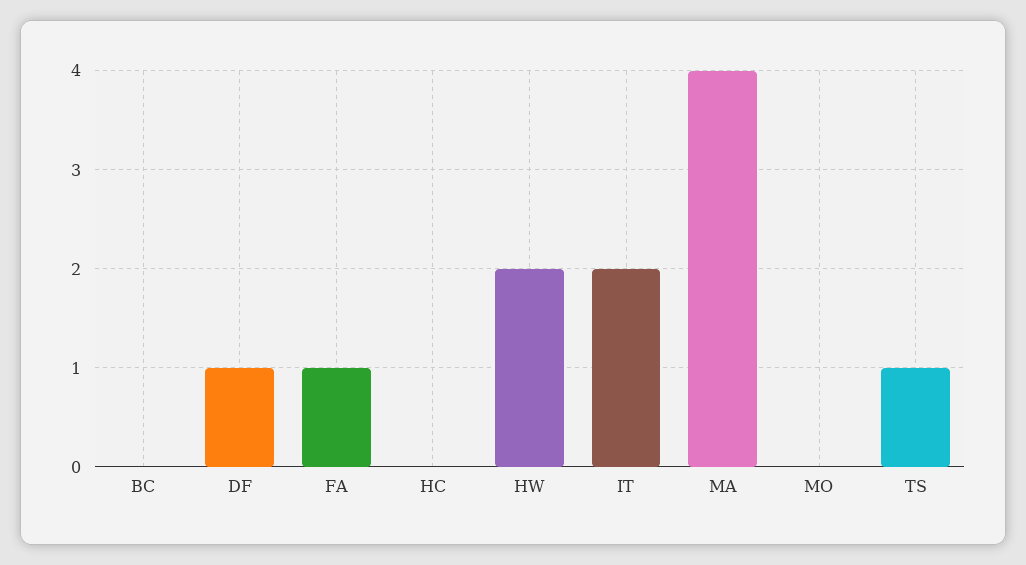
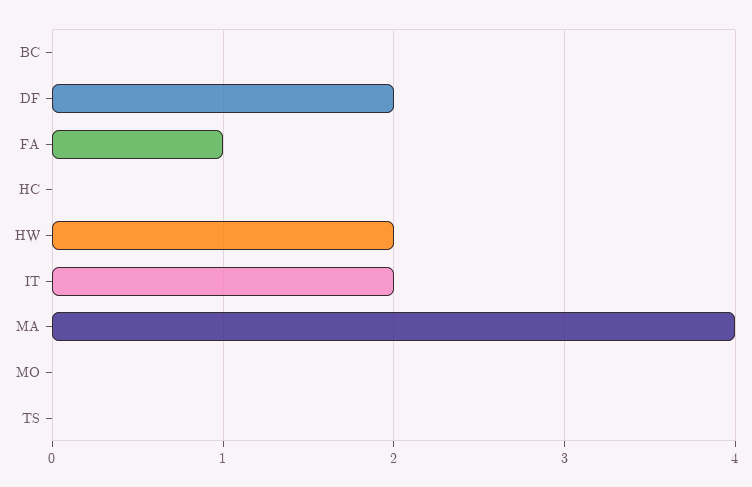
DF: 1 -> 2
TS: 1 -> 0

